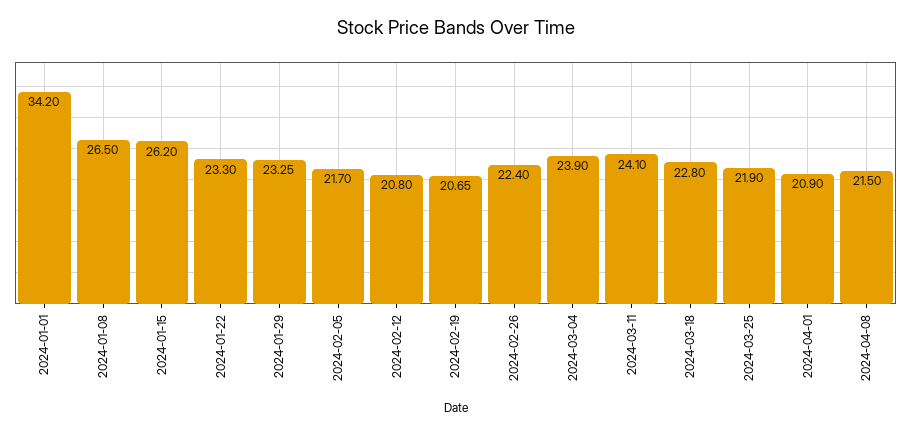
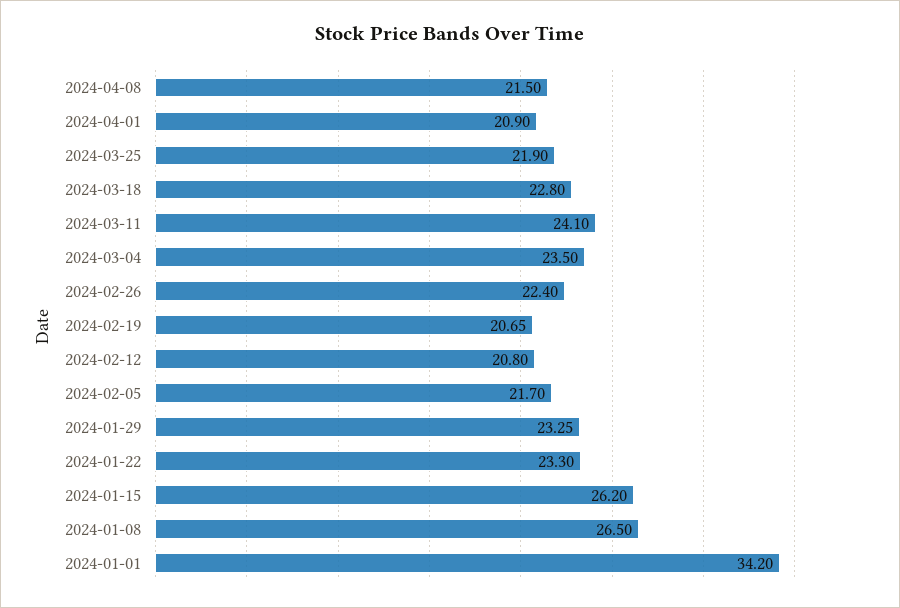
2024-03-04: 23.9 -> 23.5

